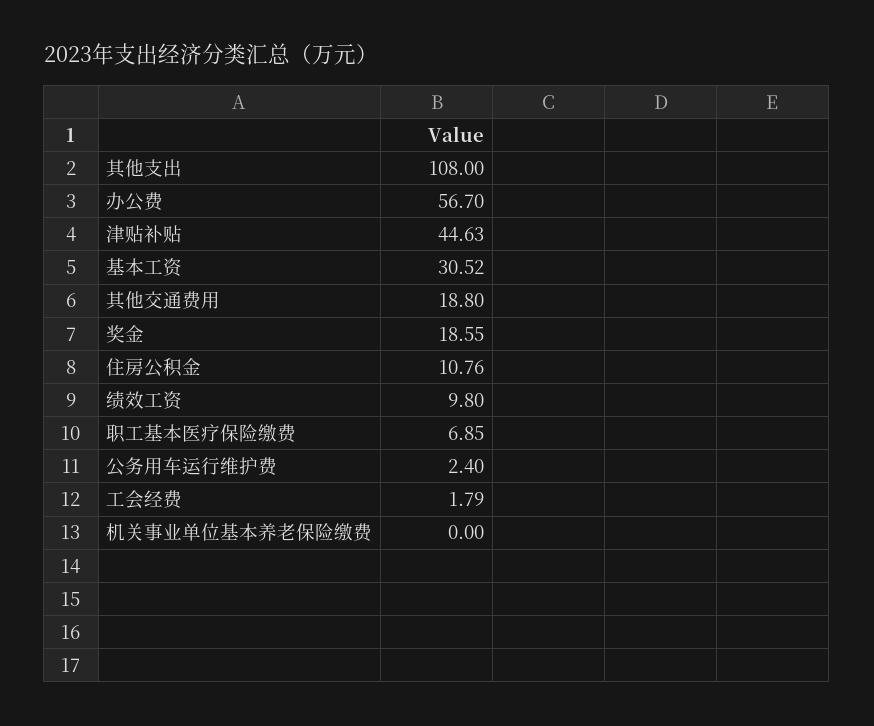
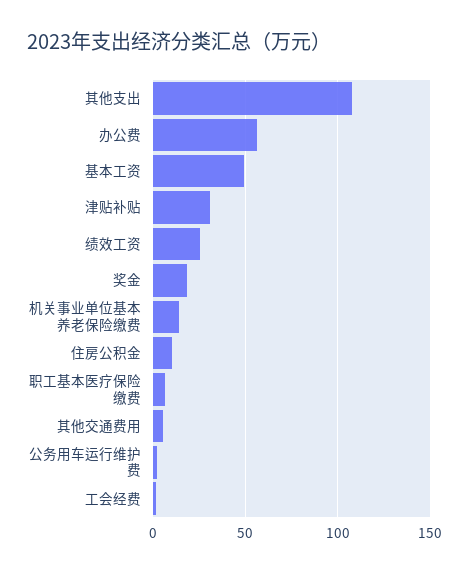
津贴补贴: 44.63 -> 30
基本工资: 30.52 -> 50
其他交通费用: 18.8 -> 5
绩效工资: 9.8 -> 25
机关事业单位基本养老保险缴费: 0 -> 15

